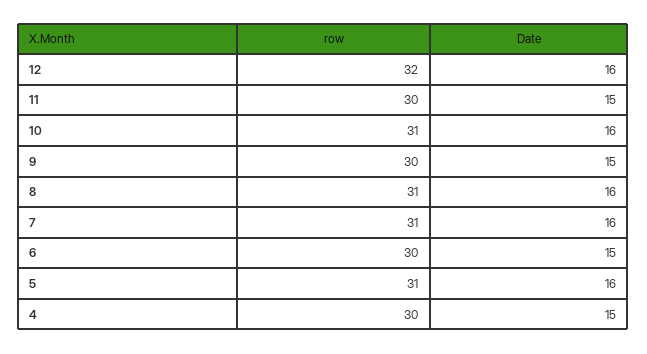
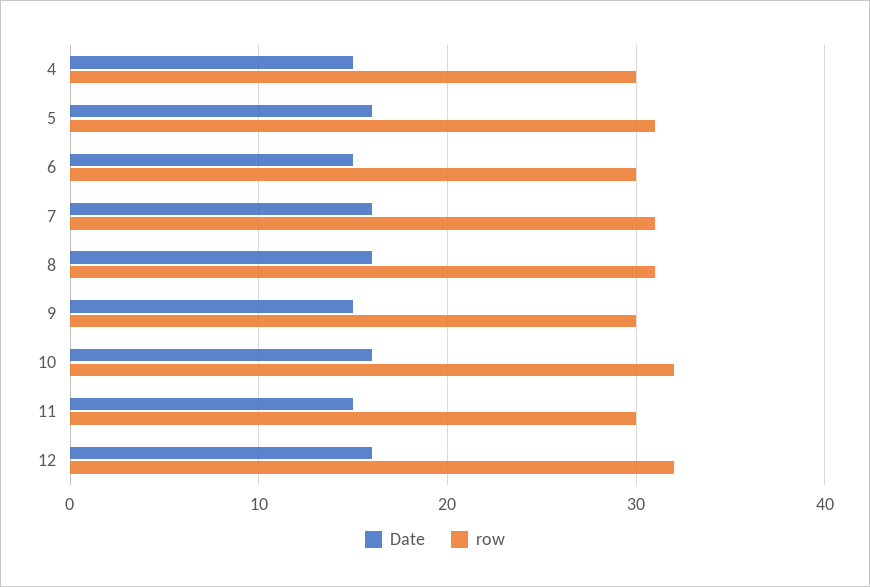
row, 10: 31 -> 32

